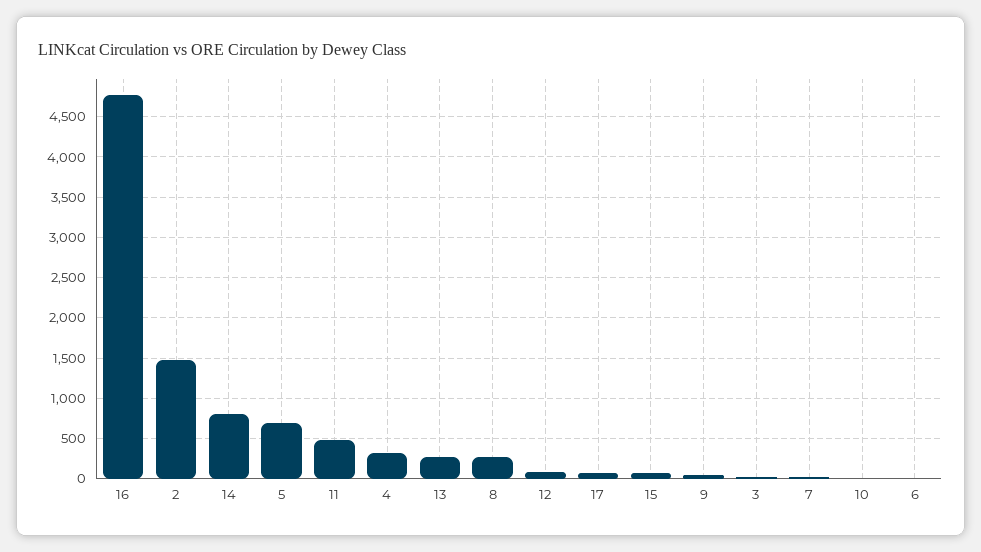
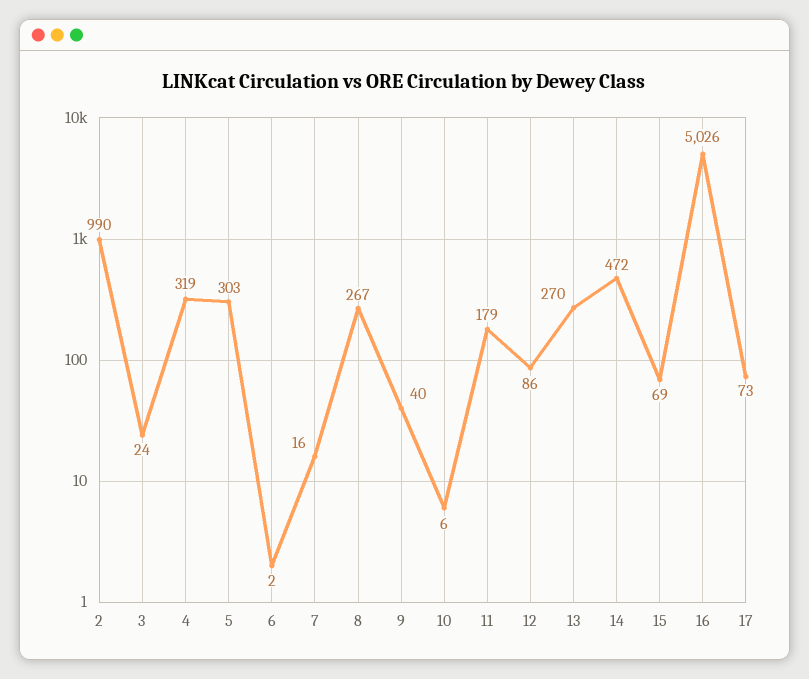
16: 4800 -> 5026
2: 1500 -> 990
14: 800 -> 472
5: 700 -> 303
11: 500 -> 179

